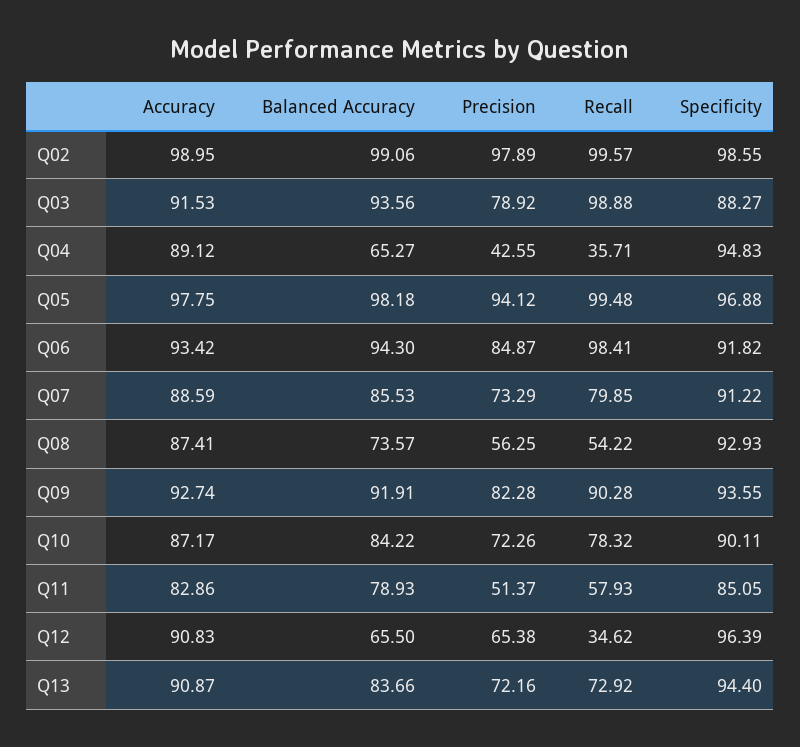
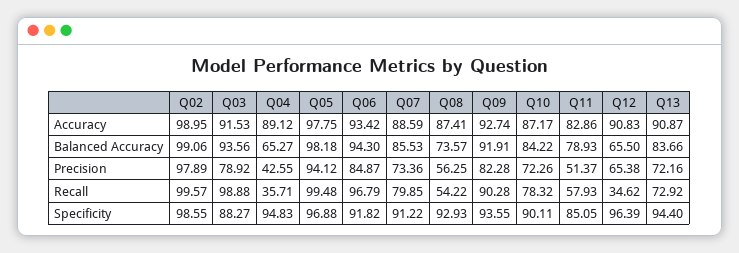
Recall, Q06: 98.41 -> 96.79
Precision, Q07: 73.29 -> 73.36

